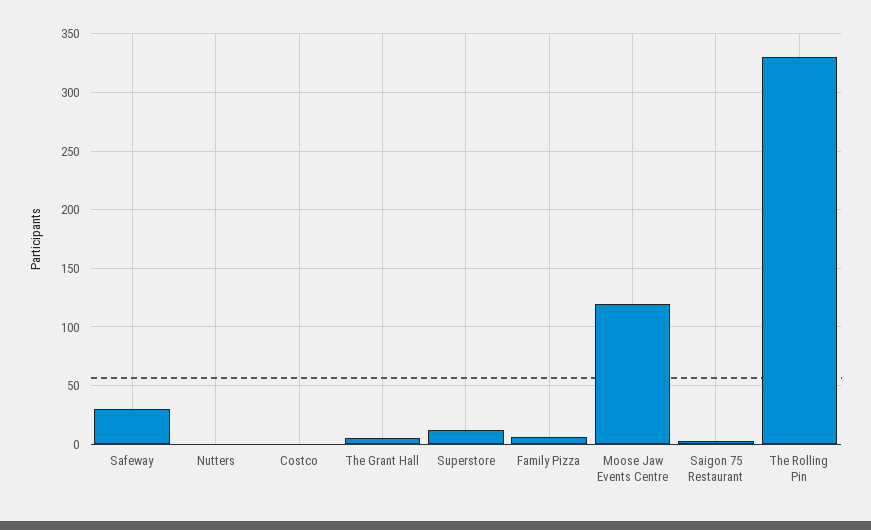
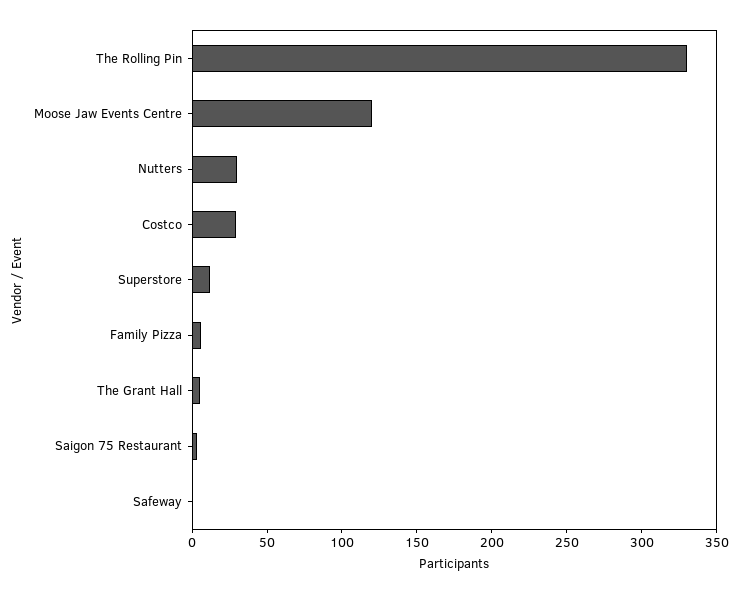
Safeway: 30 -> 0
Nutters: 0 -> 30
Costco: 0 -> 30

